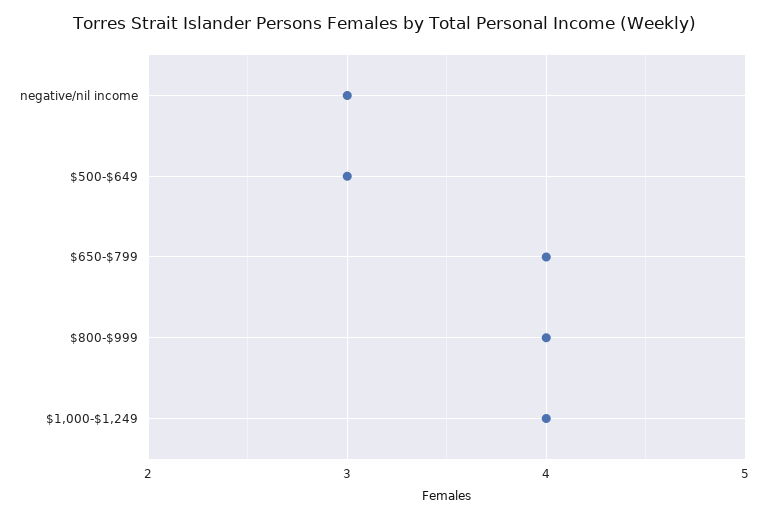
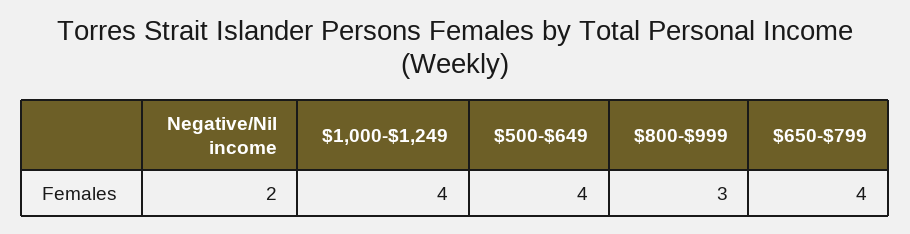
negative/nil income: 3 -> 2
$500-$649: 3 -> 4
$800-$999: 4 -> 3

